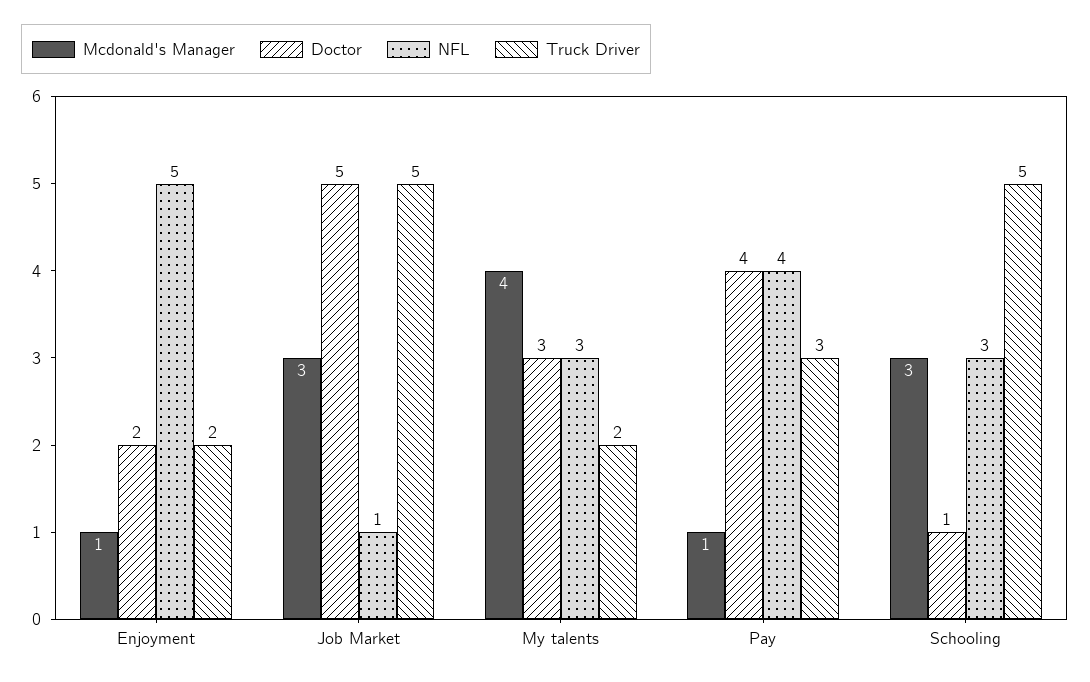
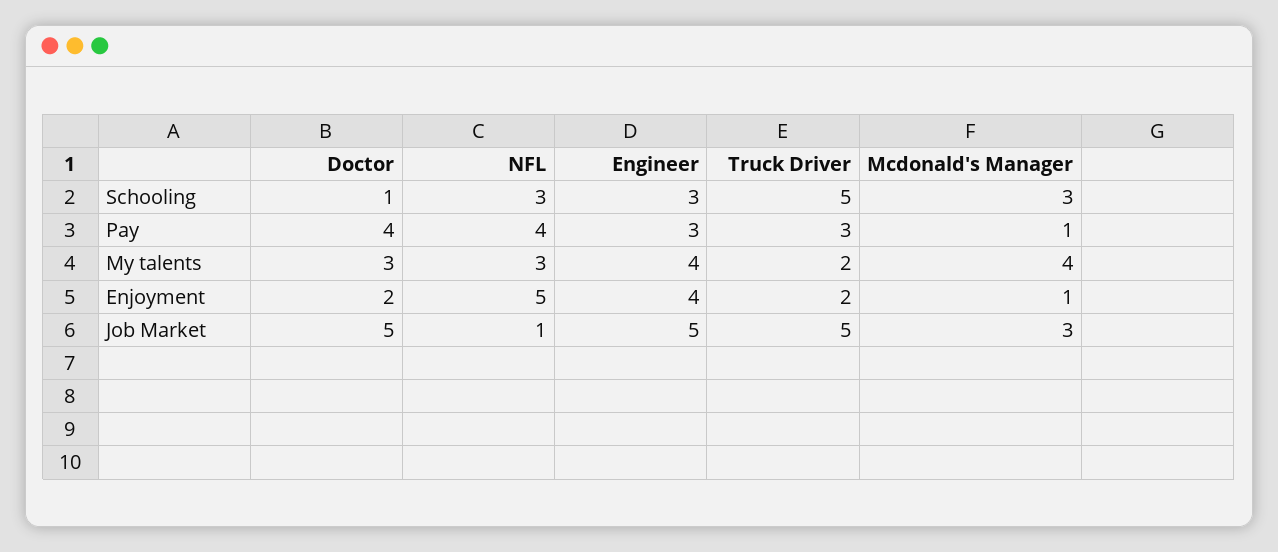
Engineer, Schooling: none -> 3
Engineer, Pay: none -> 3
Engineer, My talents: none -> 4
Engineer, Enjoyment: none -> 4
Engineer, Job Market: none -> 5

